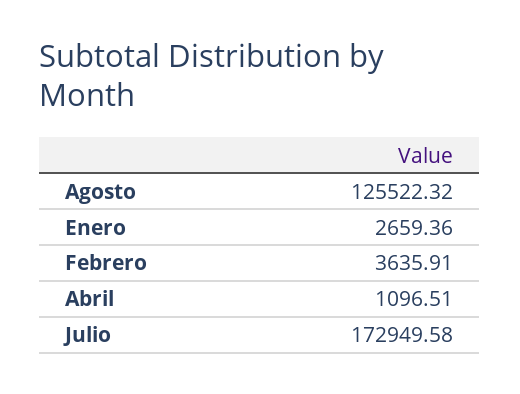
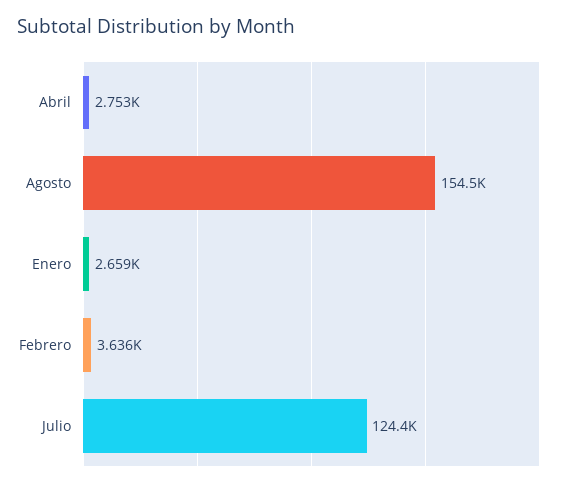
Agosto: 125522.32 -> 154500
Abril: 1096.51 -> 2753
Julio: 172949.58 -> 124400

